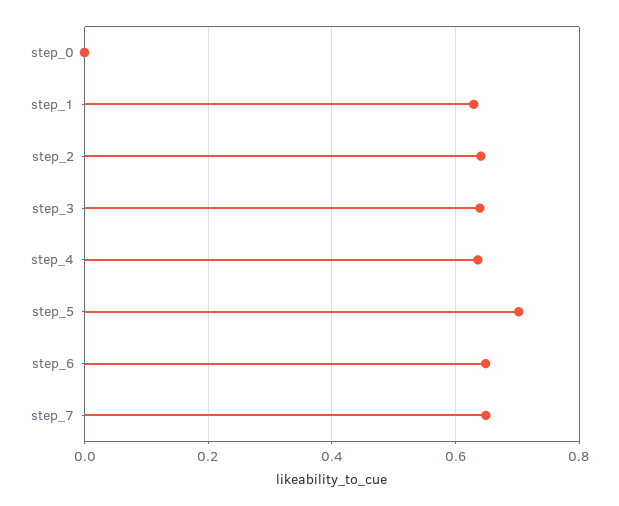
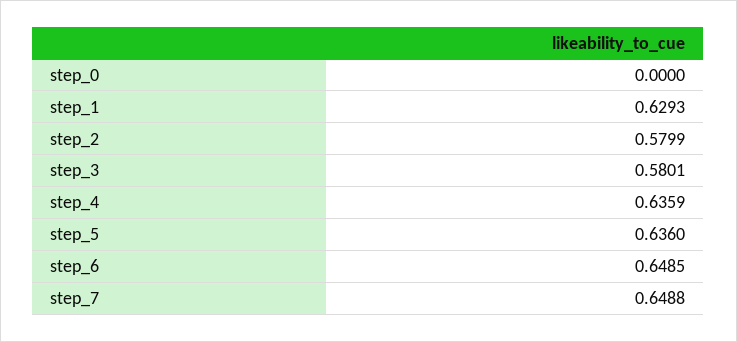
step_2: 0.64 -> 0.5799
step_3: 0.64 -> 0.5801
step_5: 0.7 -> 0.636

